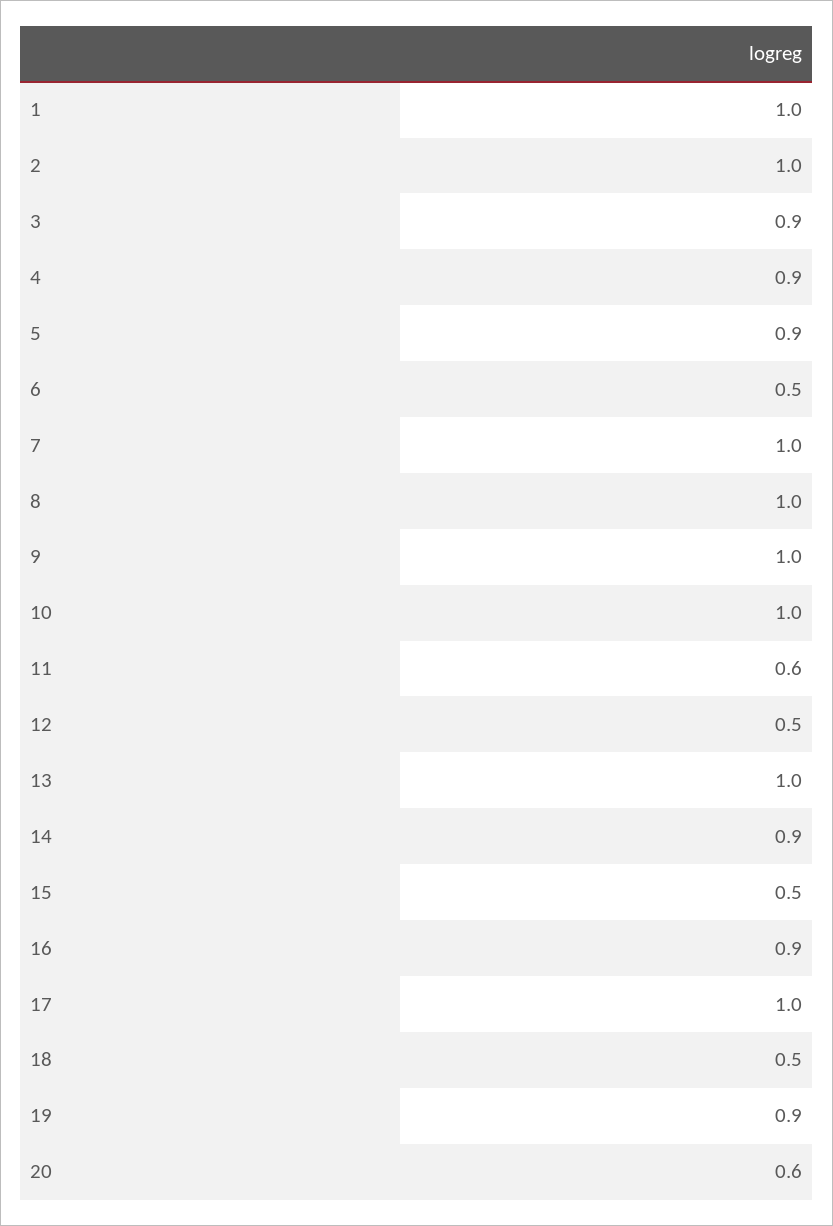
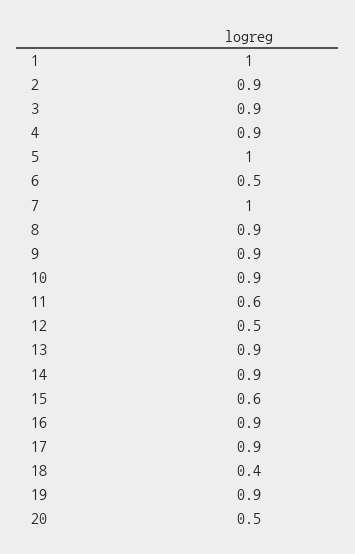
2: 1 -> 0.9
5: 0.9 -> 1
8: 1 -> 0.9
9: 1 -> 0.9
10: 1 -> 0.9
13: 1 -> 0.9
15: 0.5 -> 0.6
17: 1 -> 0.9
18: 0.5 -> 0.4
20: 0.6 -> 0.5

